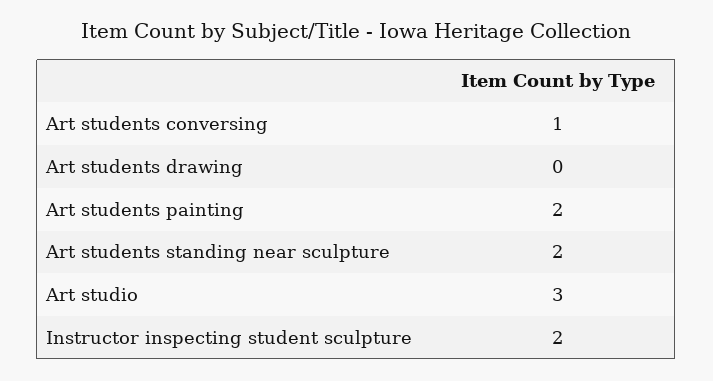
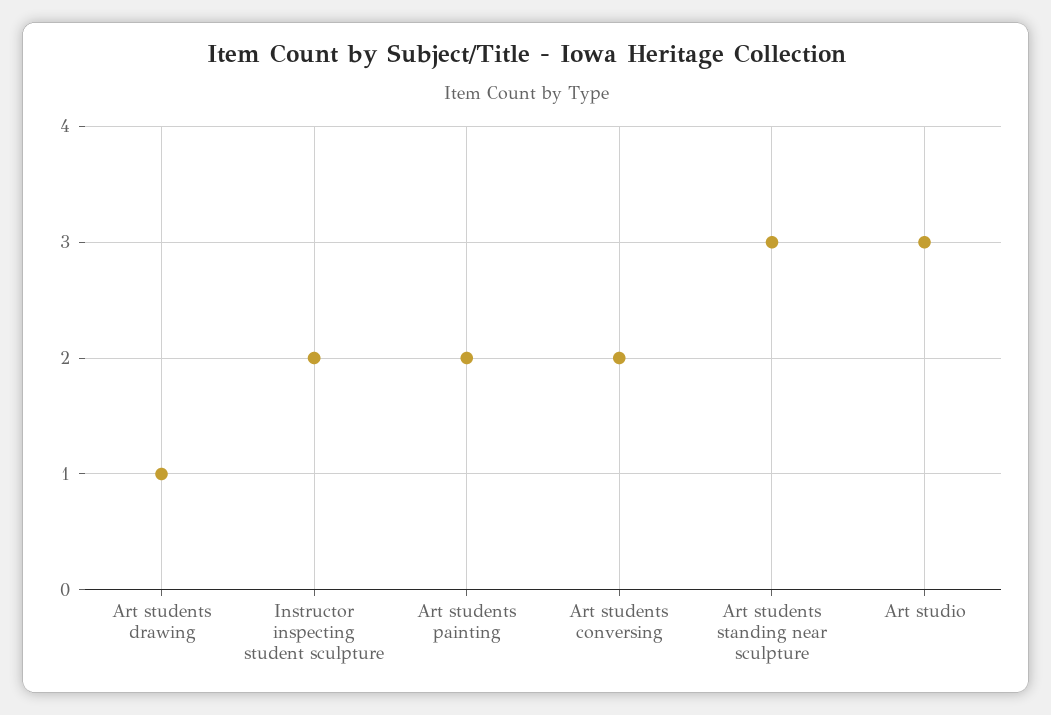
Art students conversing: 1 -> 2
Art students drawing: 0 -> 1
Art students standing near sculpture: 2 -> 3

